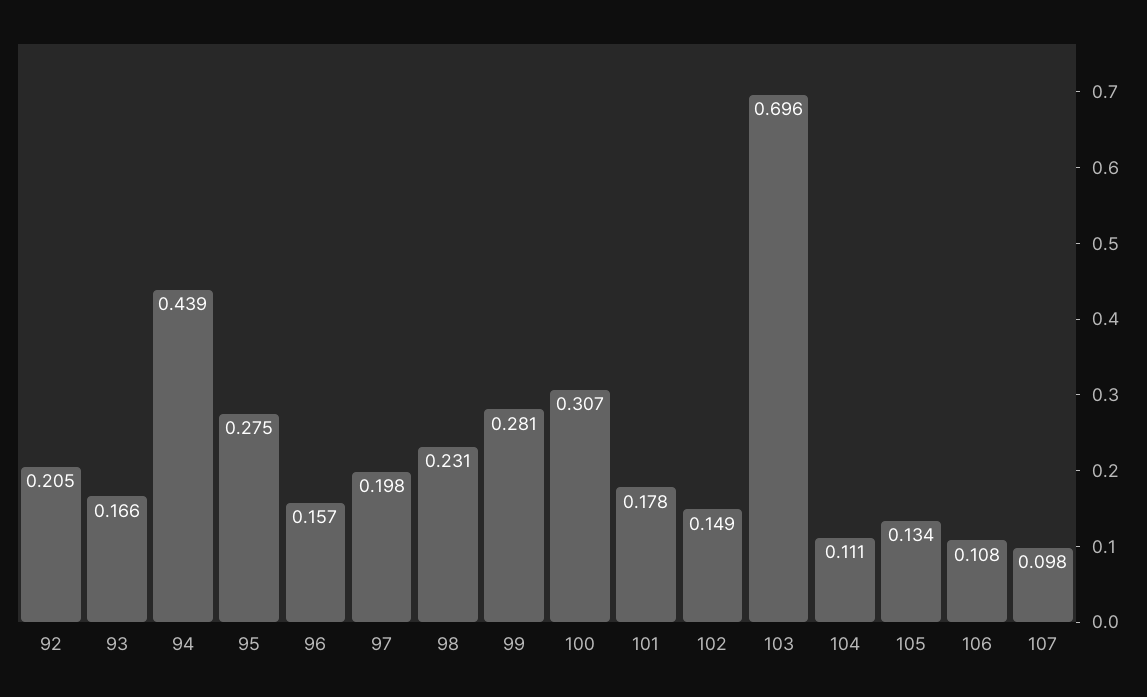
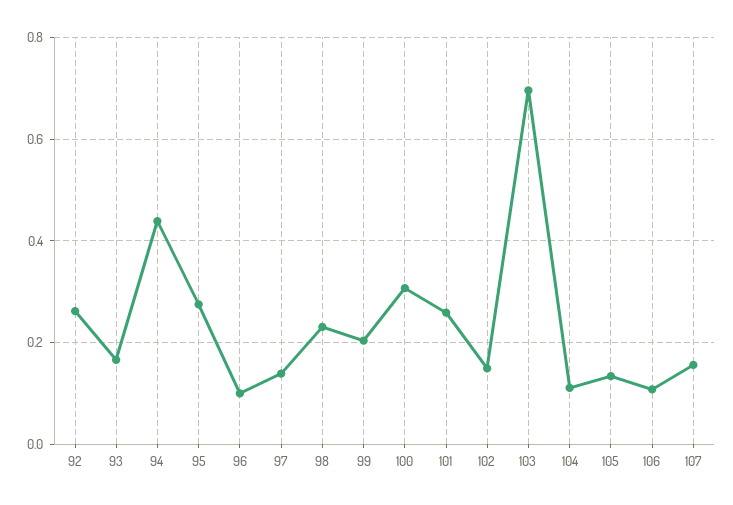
92: 0.205 -> 0.26
96: 0.157 -> 0.1
97: 0.198 -> 0.14
99: 0.281 -> 0.2
101: 0.178 -> 0.26
107: 0.098 -> 0.16

